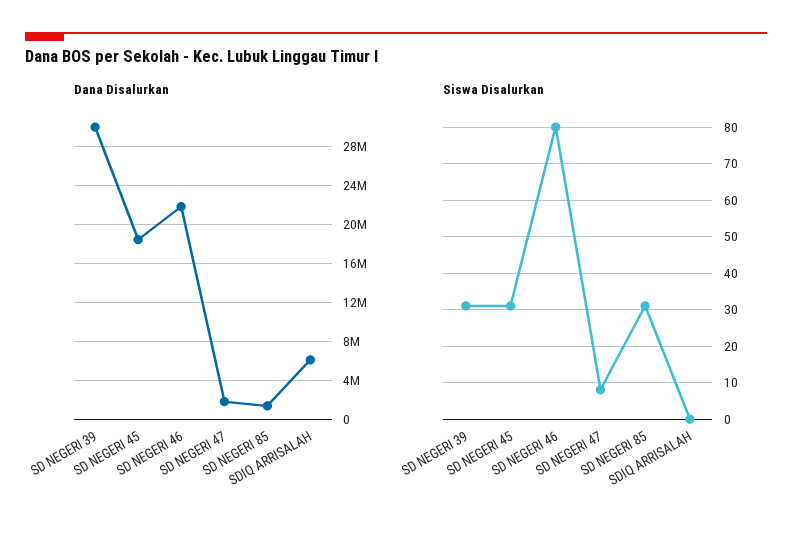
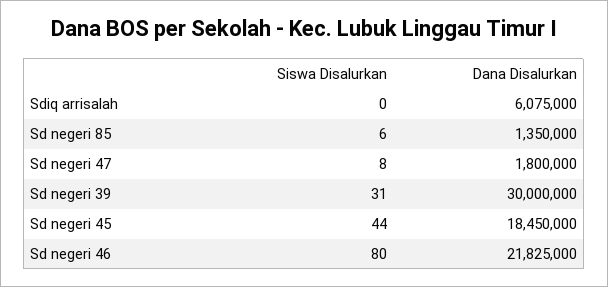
Siswa Disalurkan, SD NEGERI 45: 30 -> 44
Siswa Disalurkan, SD NEGERI 85: 30 -> 6

